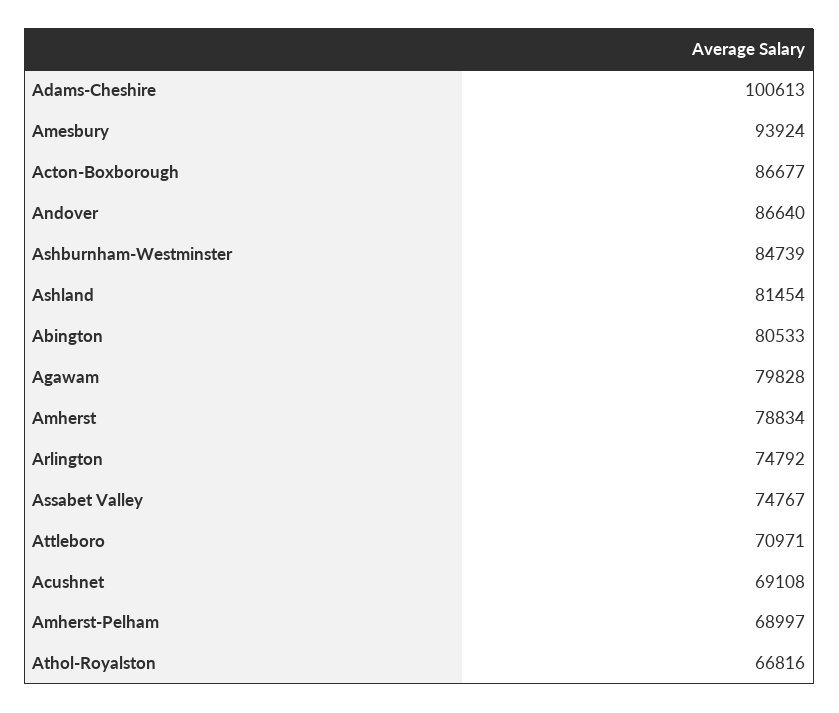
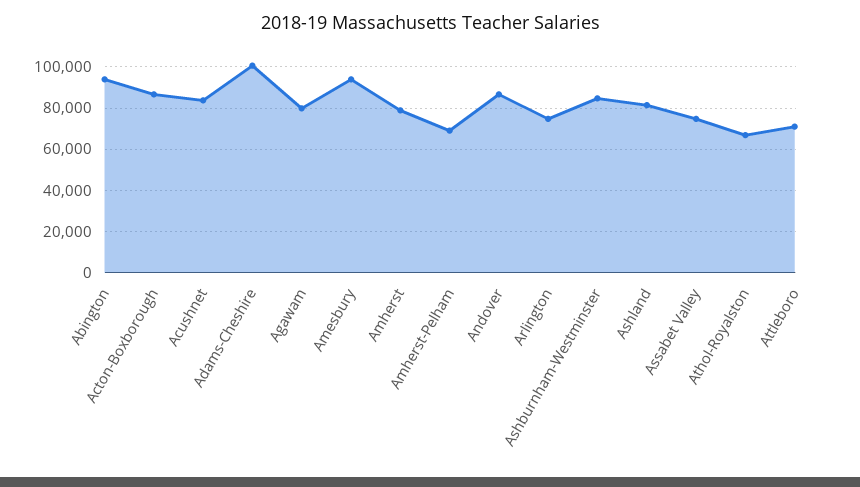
Abington: 80533 -> 95000
Acushnet: 69108 -> 85000

